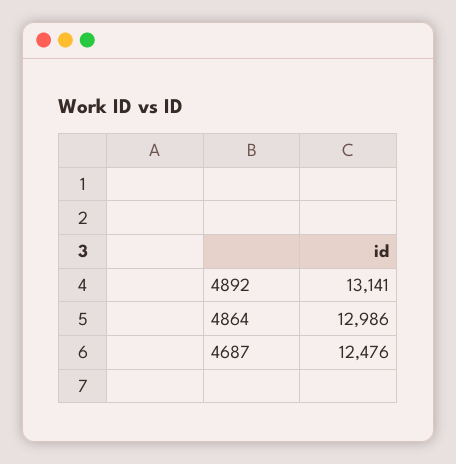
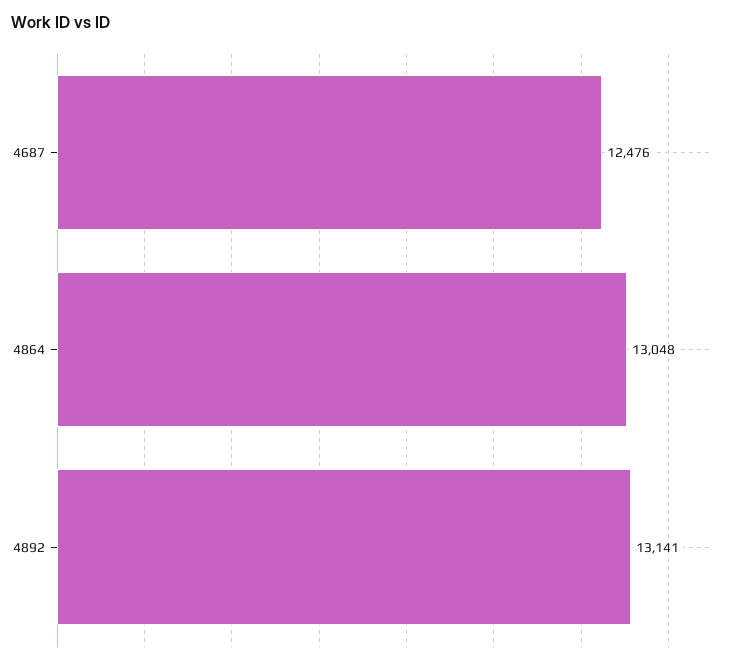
4864: 12986 -> 13048

